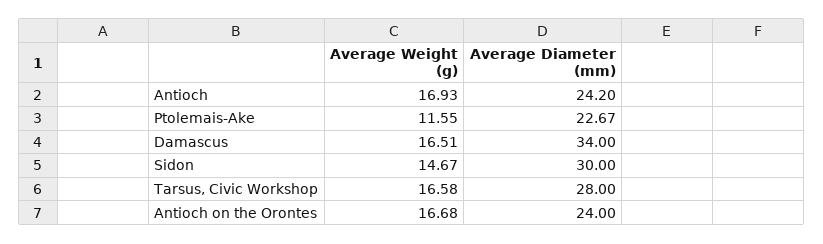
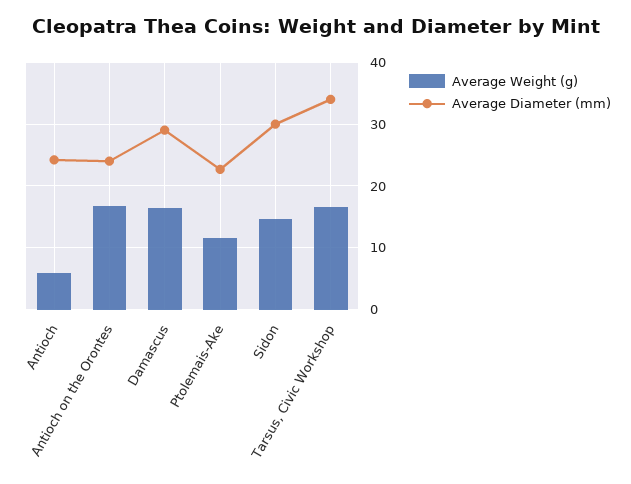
Average Weight (g), Antioch: 16.93 -> 6
Average Diameter (mm), Damascus: 34 -> 29
Average Diameter (mm), Tarsus, Civic Workshop: 28 -> 34

